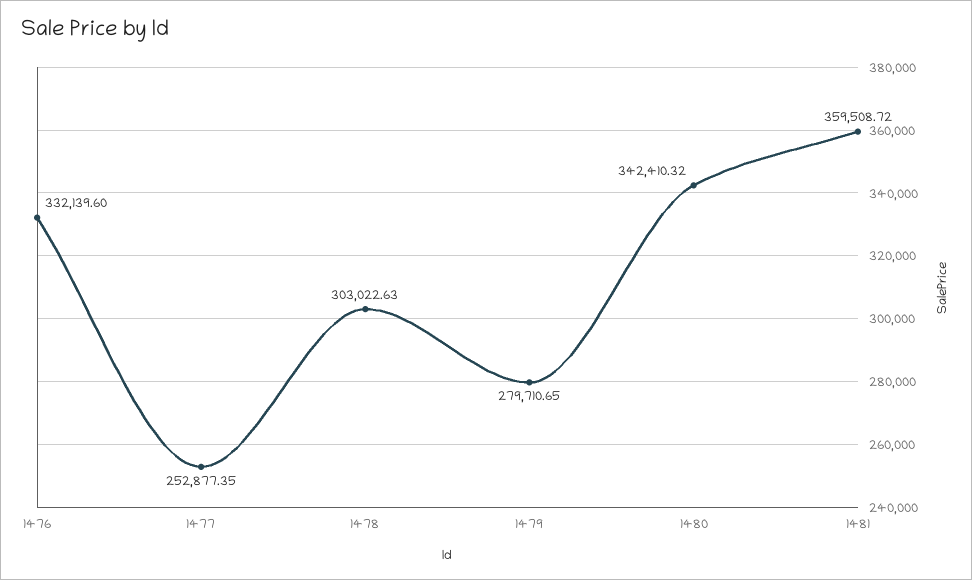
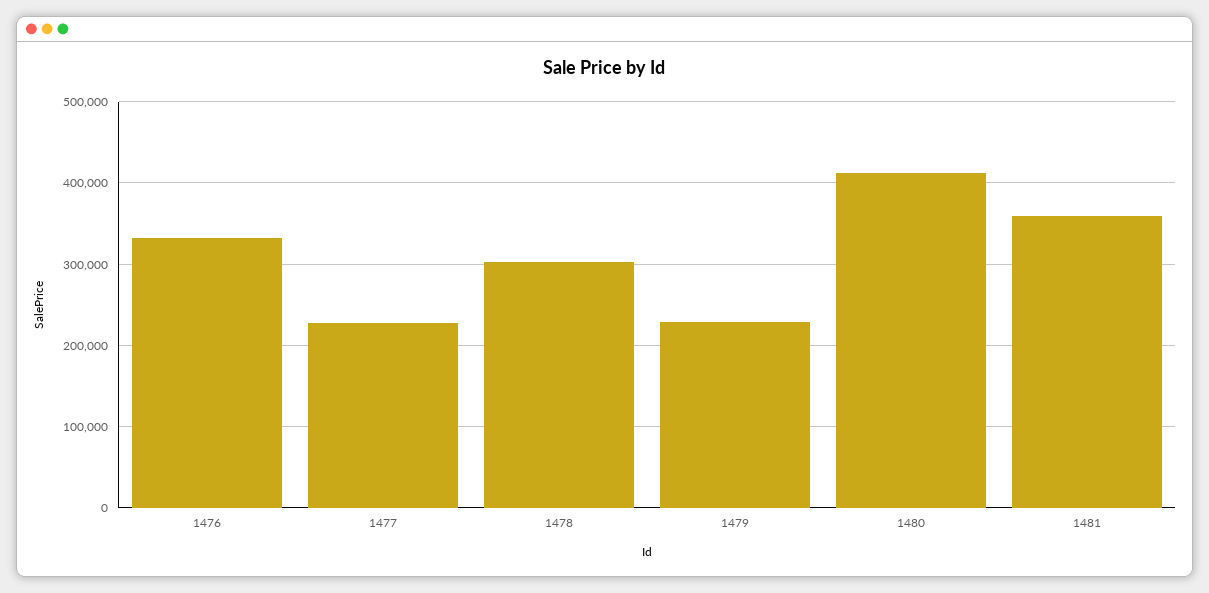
1477: 252877.35 -> 230000
1479: 279710.65 -> 230000
1480: 342410.32 -> 410000

